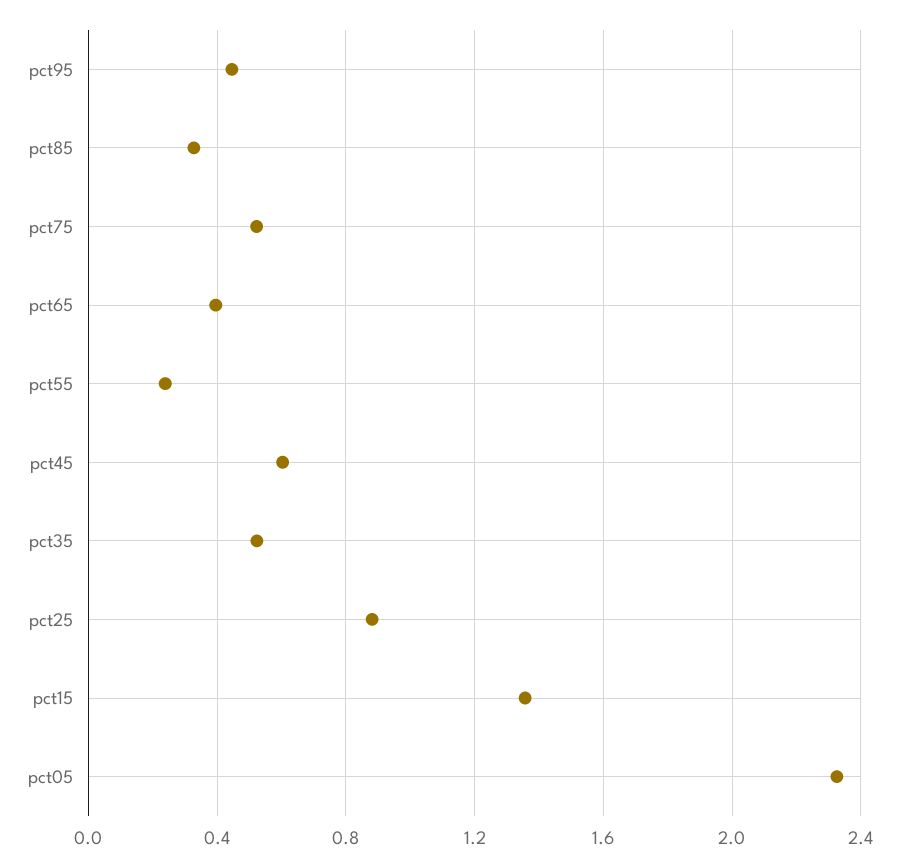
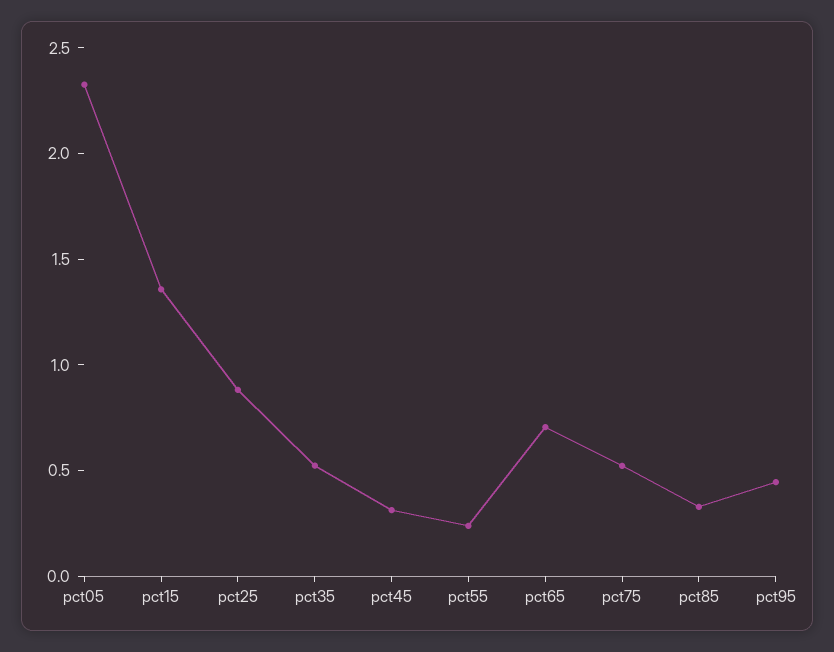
pct65: 0.4 -> 0.7
pct45: 0.6 -> 0.3

